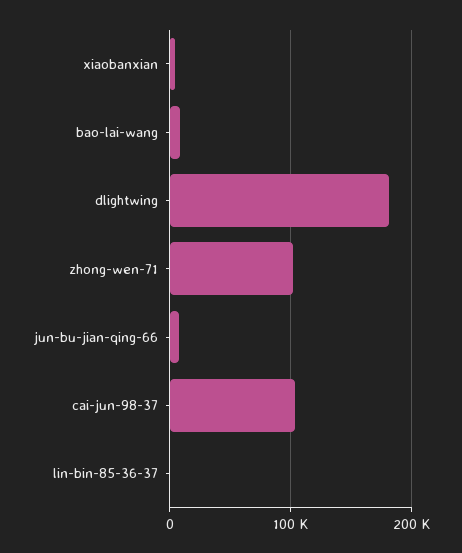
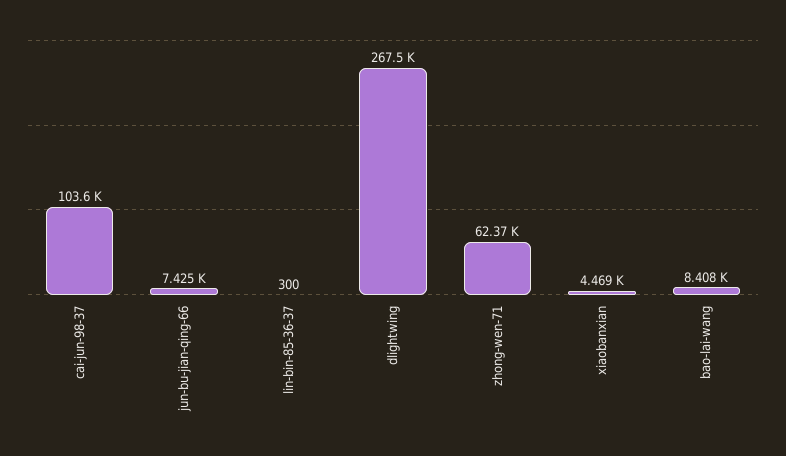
dlightwing: 180000 -> 267500
zhong-wen-71: 100000 -> 62370

